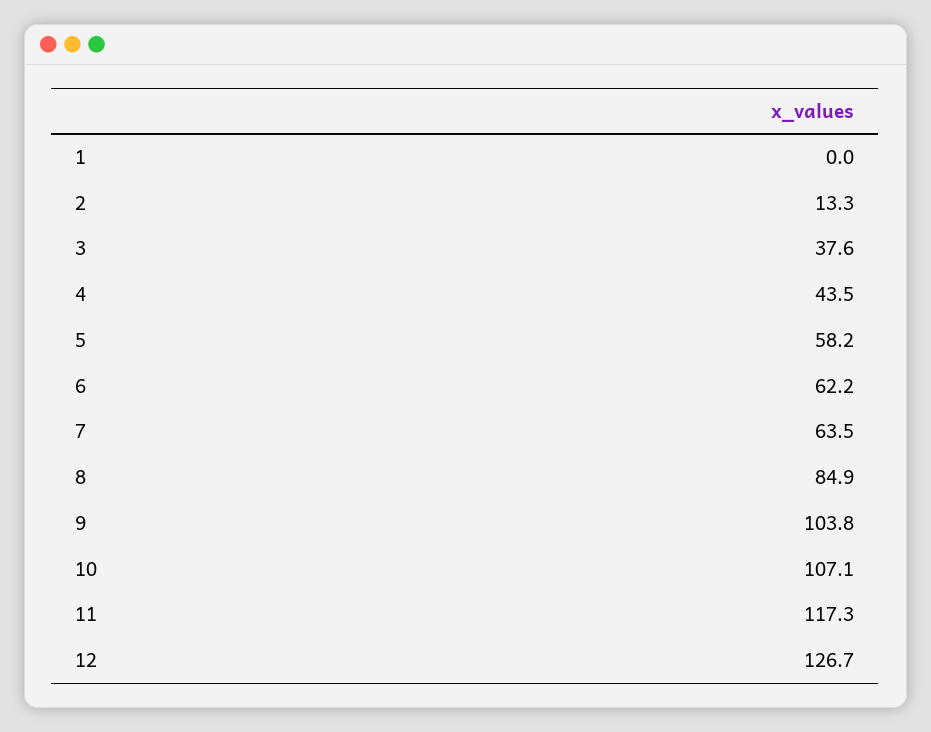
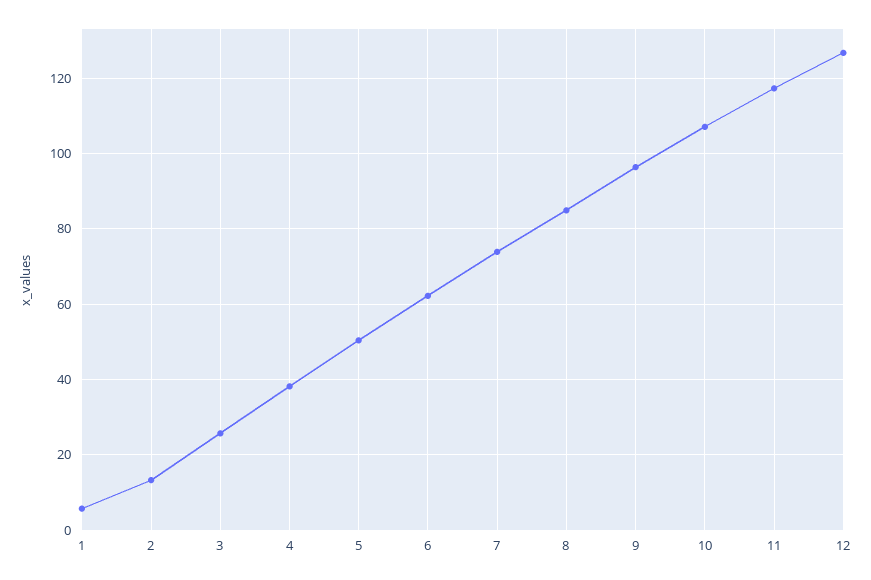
1: 0 -> 6
3: 37.6 -> 26
4: 43.5 -> 38
5: 58.2 -> 50
7: 63.5 -> 74
9: 103.8 -> 96

